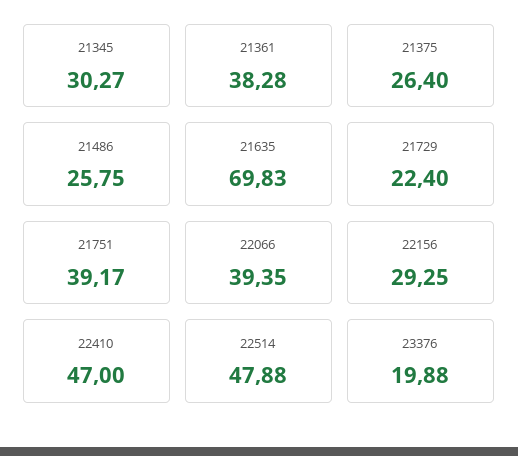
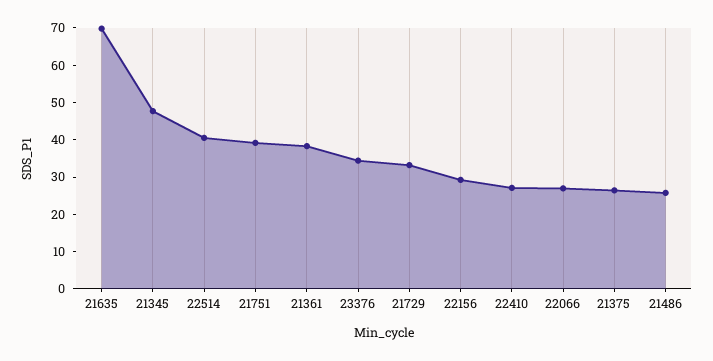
21345: 30.27 -> 47.5
21729: 22.4 -> 32.5
22066: 39.35 -> 27.5
22410: 47 -> 27.5
22514: 47.88 -> 40
23376: 19.88 -> 35

